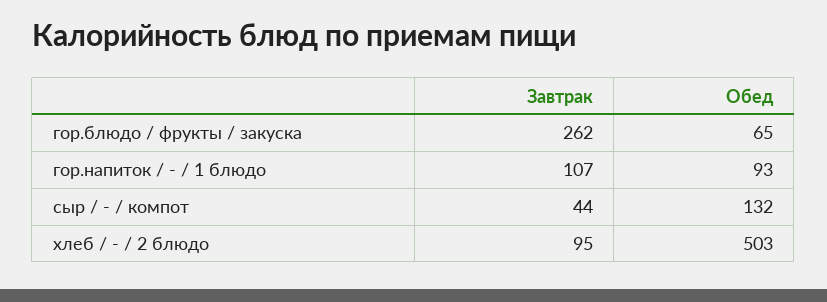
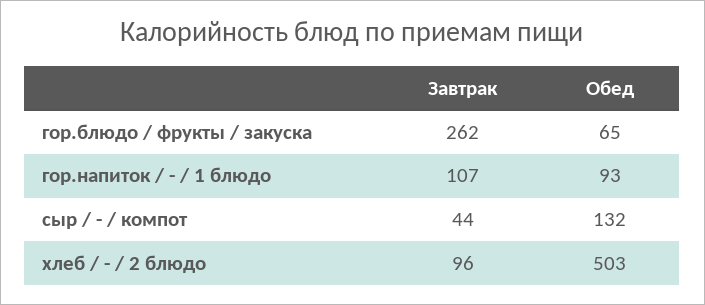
Завтрак, хлеб / - / 2 блюдо: 95 -> 96

